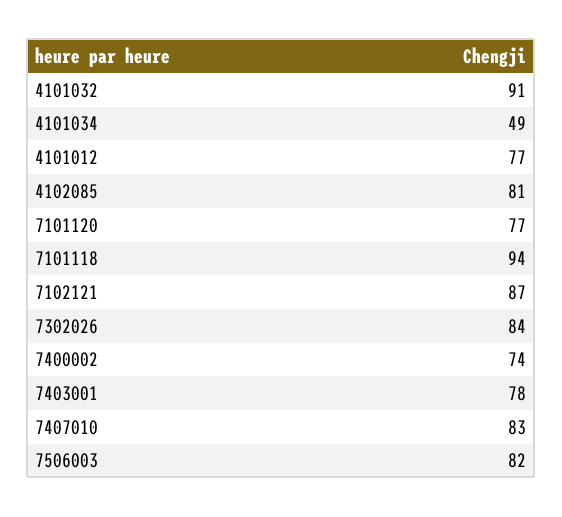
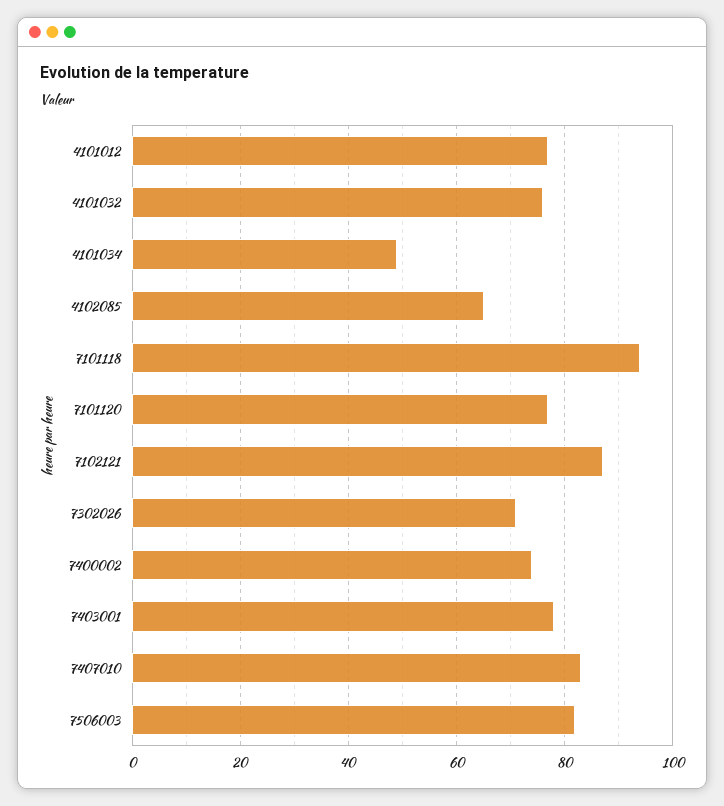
4101032: 91 -> 75
4102085: 81 -> 65
7302026: 84 -> 70

